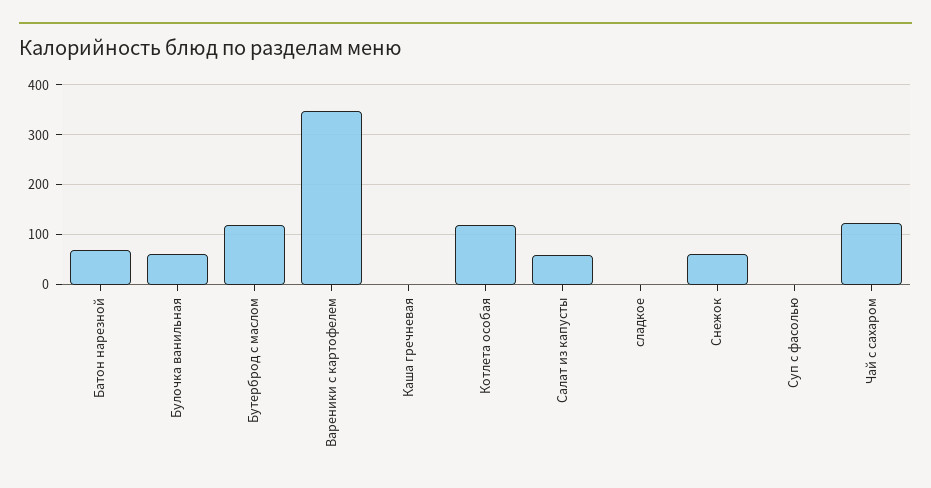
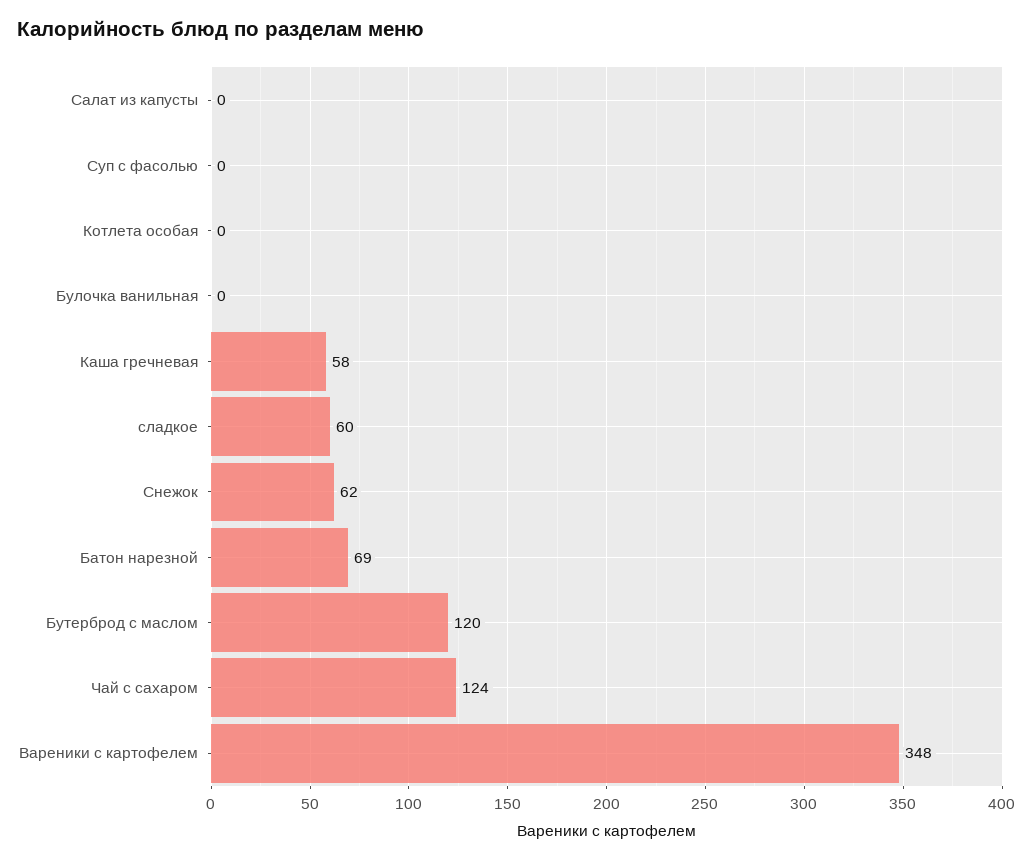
Булочка ванильная: 60 -> 0
Каша гречневая: 0 -> 58
Котлета особая: 120 -> 0
Салат из капусты: 60 -> 0
сладкое: 0 -> 60

